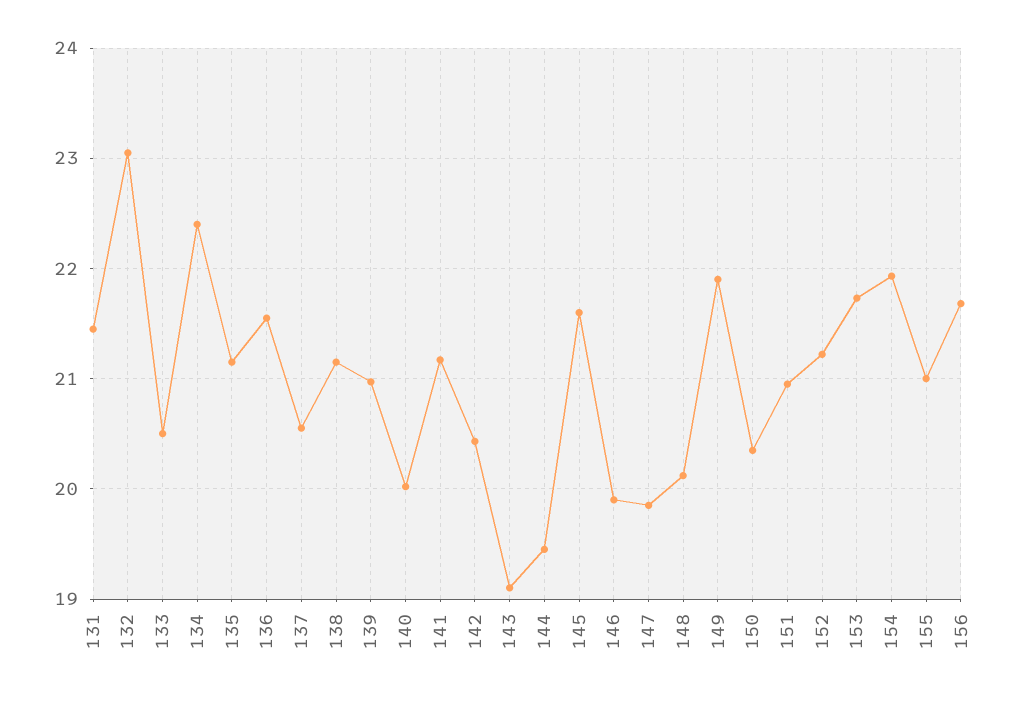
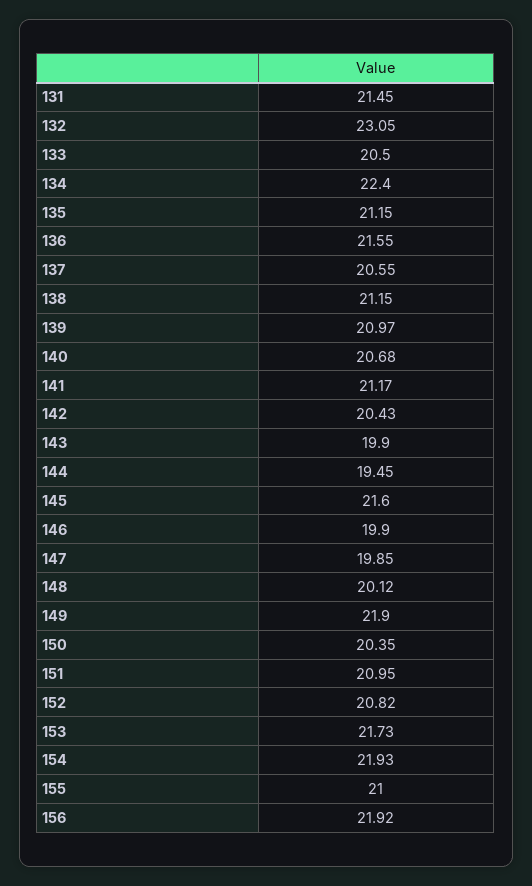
140: 20 -> 20.68
143: 19.1 -> 19.9
152: 21.2 -> 20.82
156: 21.7 -> 21.92

